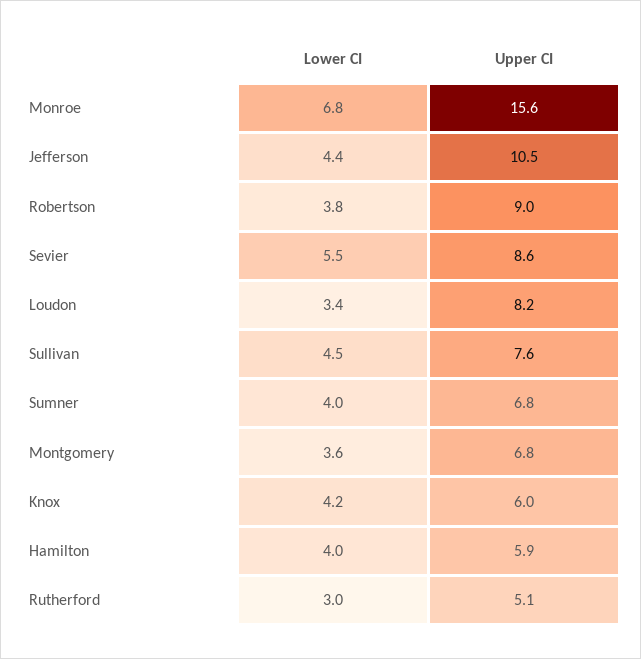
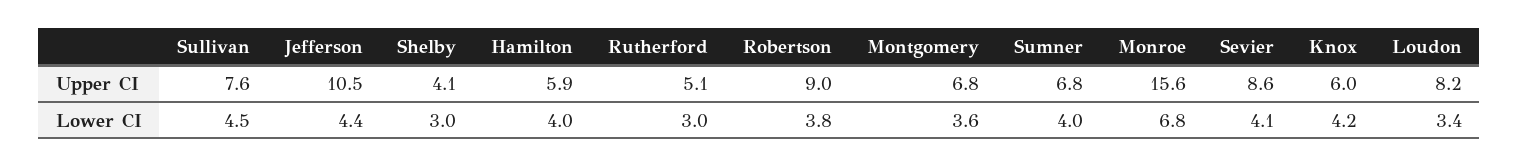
Lower CI, Sevier: 5.5 -> 4.1
Upper CI, Shelby: none -> 4.1
Lower CI, Shelby: none -> 3

